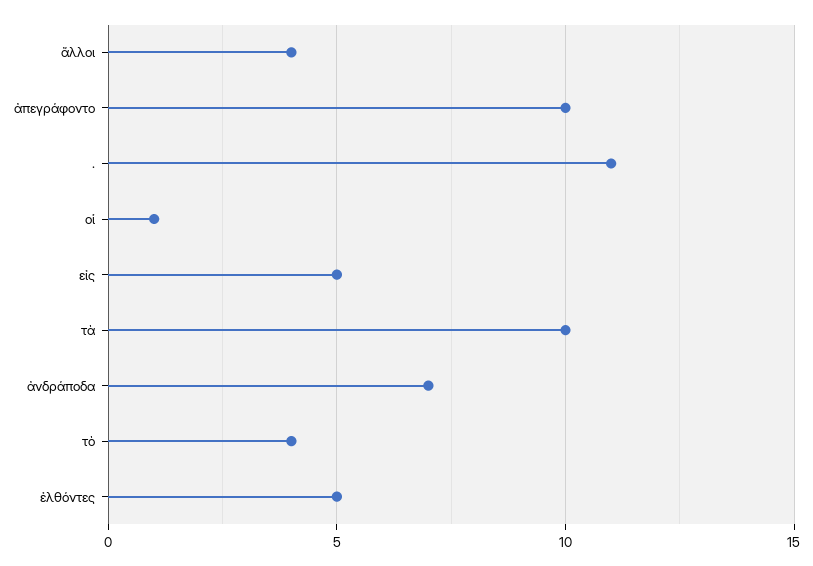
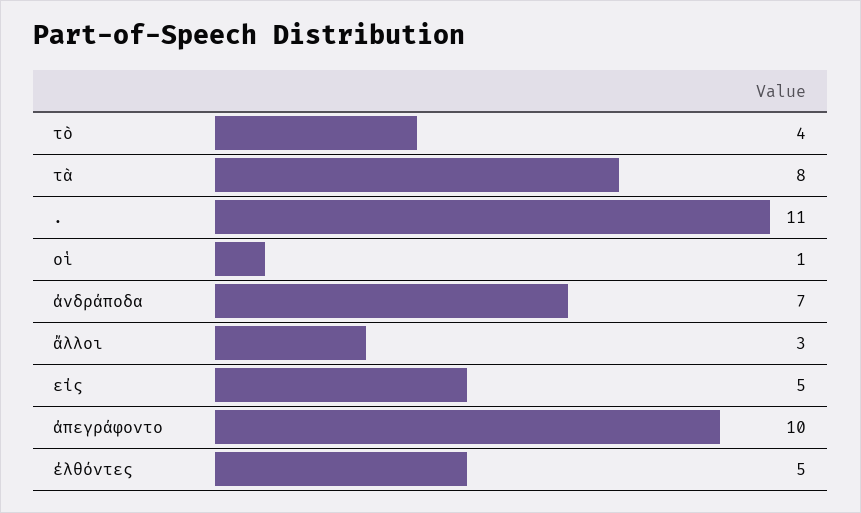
ἄλλοι: 4 -> 3
τὰ: 10 -> 8

